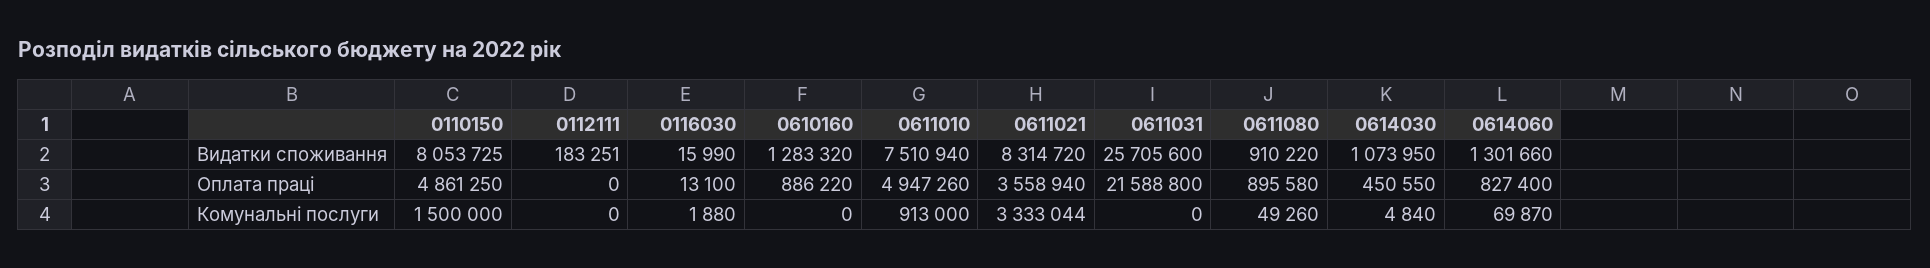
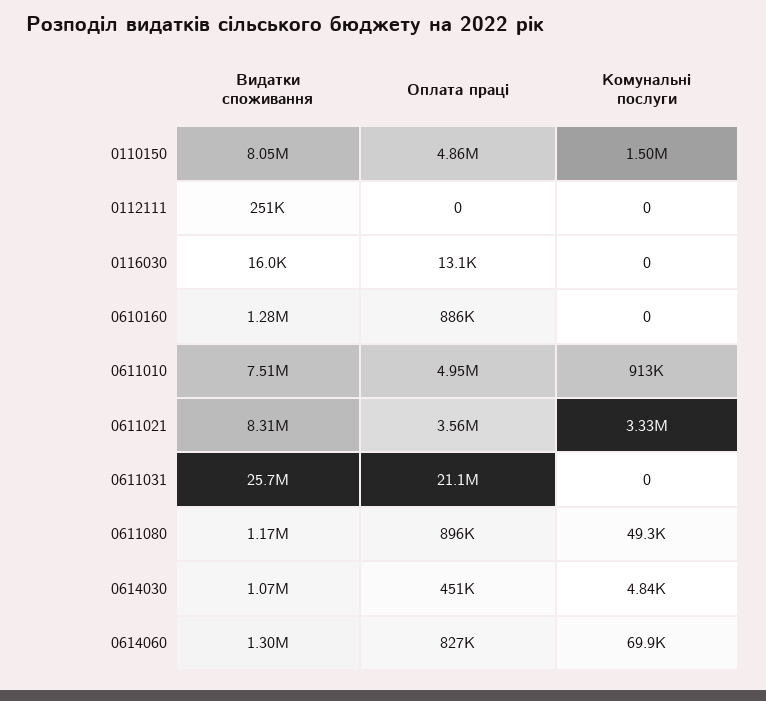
0112111, Видатки споживання: 183251 -> 251000
0611080, Видатки споживання: 910220 -> 1170000
0611031, Оплата праці: 21588800 -> 21100000
0116030, Комунальні послуги: 1880 -> 0

